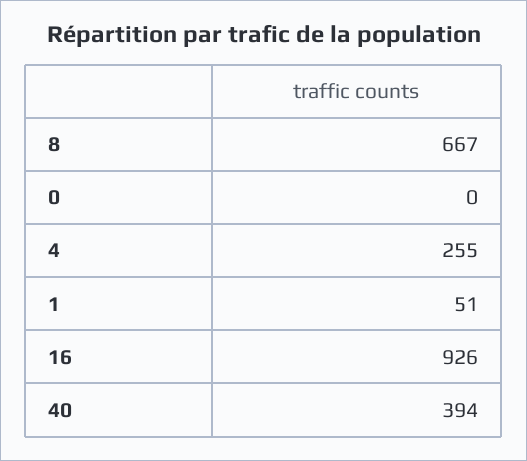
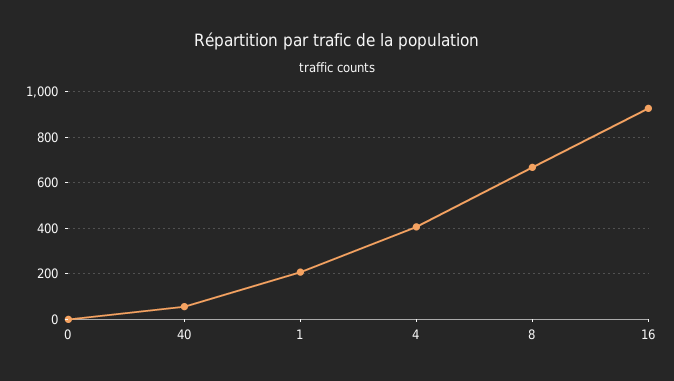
4: 255 -> 400
1: 51 -> 200
40: 394 -> 50

